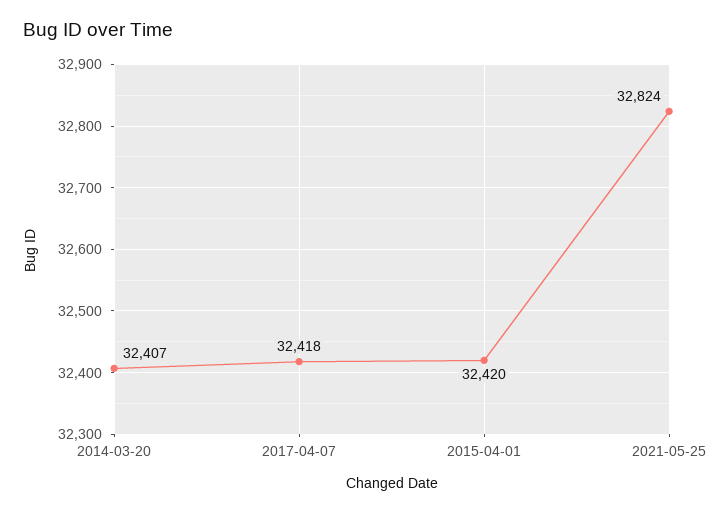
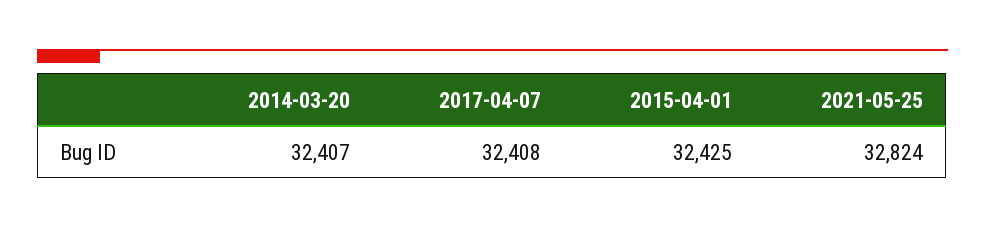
2017-04-07: 32418 -> 32408
2015-04-01: 32420 -> 32425

